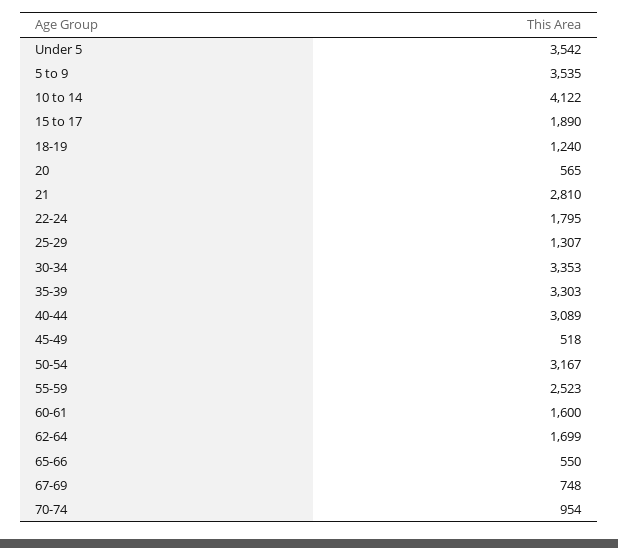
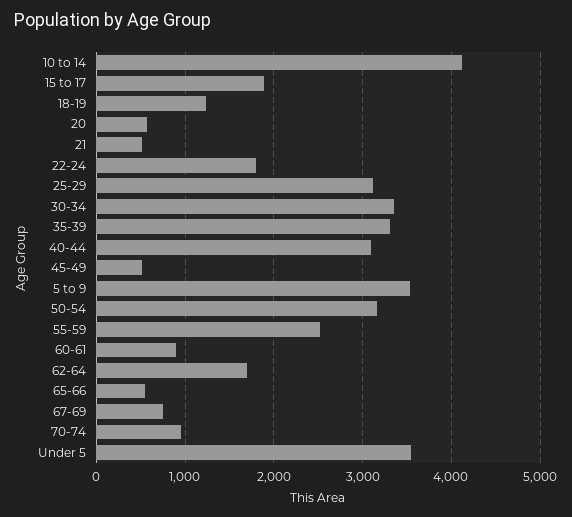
21: 2810 -> 500
25-29: 1307 -> 3100
60-61: 1600 -> 900

